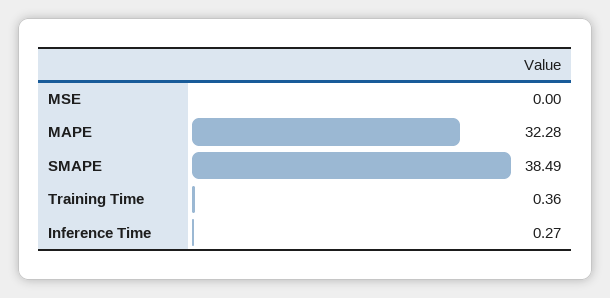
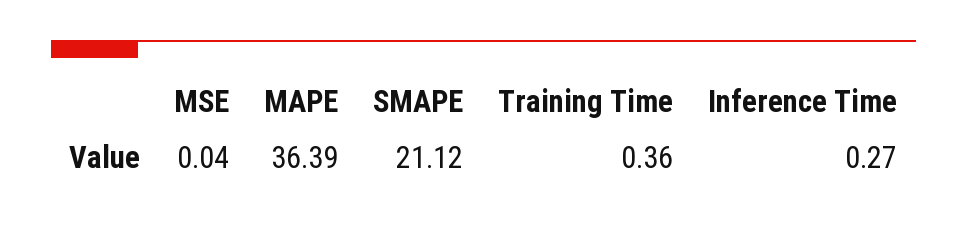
MSE: 0 -> 0.04
MAPE: 32.28 -> 36.39
SMAPE: 38.49 -> 21.12

